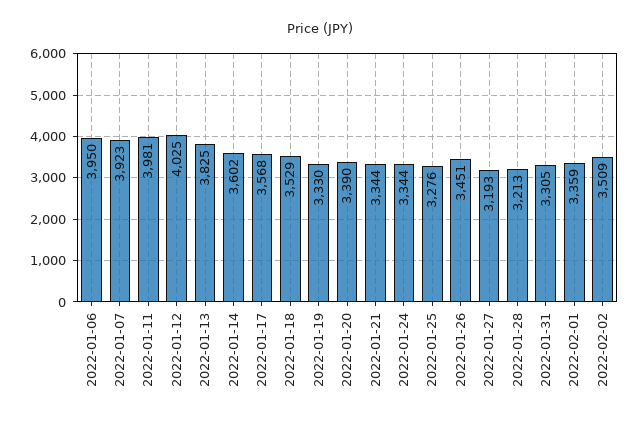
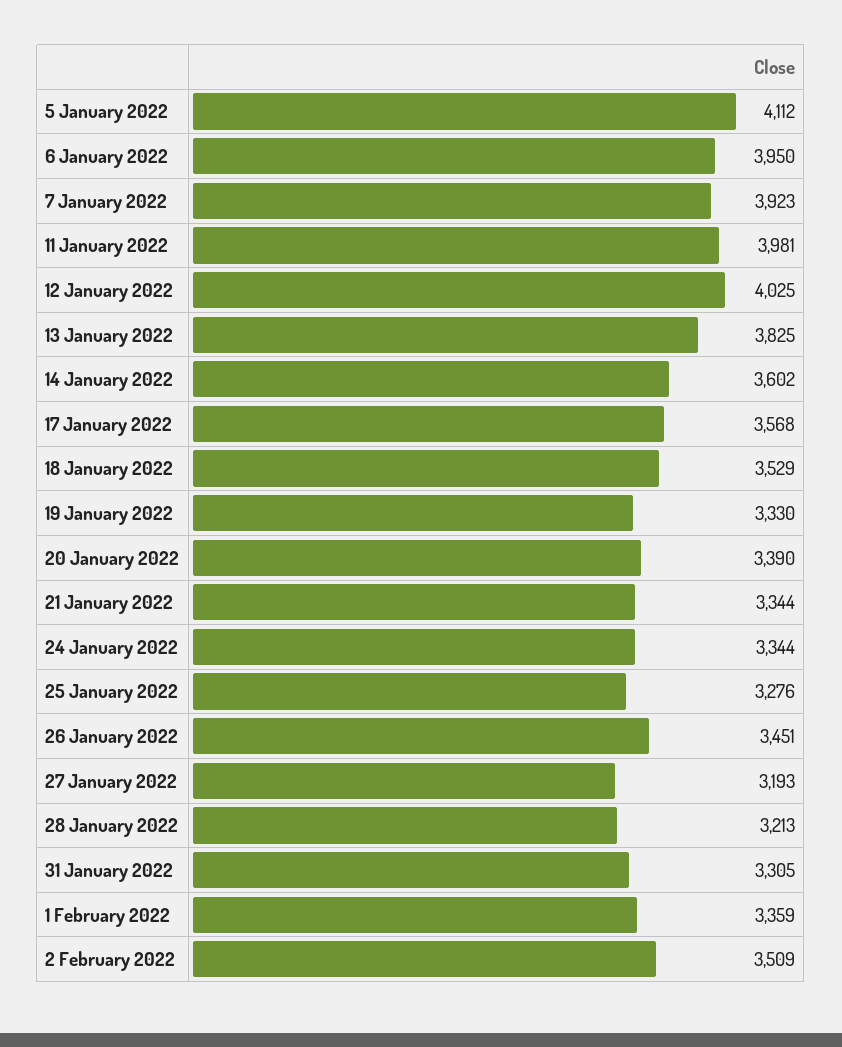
5 January 2022: none -> 4112

